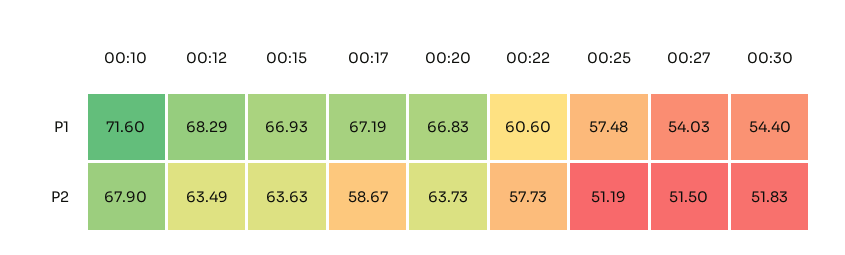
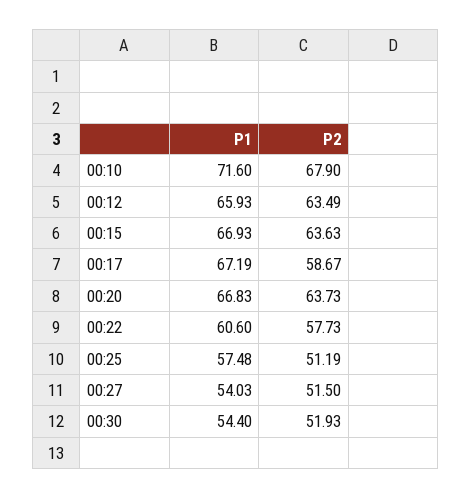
00:12, P1: 68.29 -> 65.93
00:30, P2: 51.83 -> 51.93

